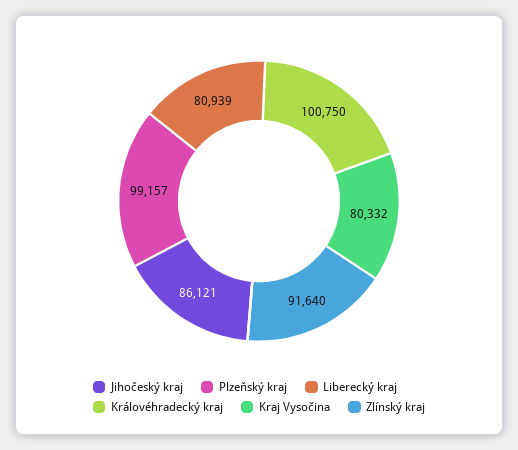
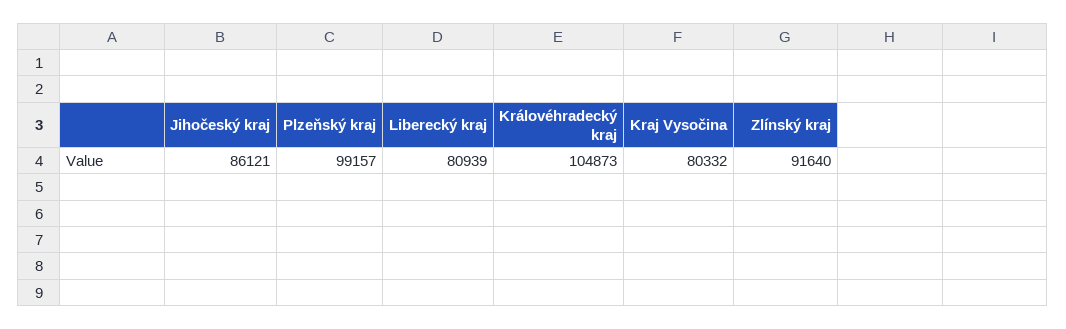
Královéhradecký kraj: 100750 -> 104873

